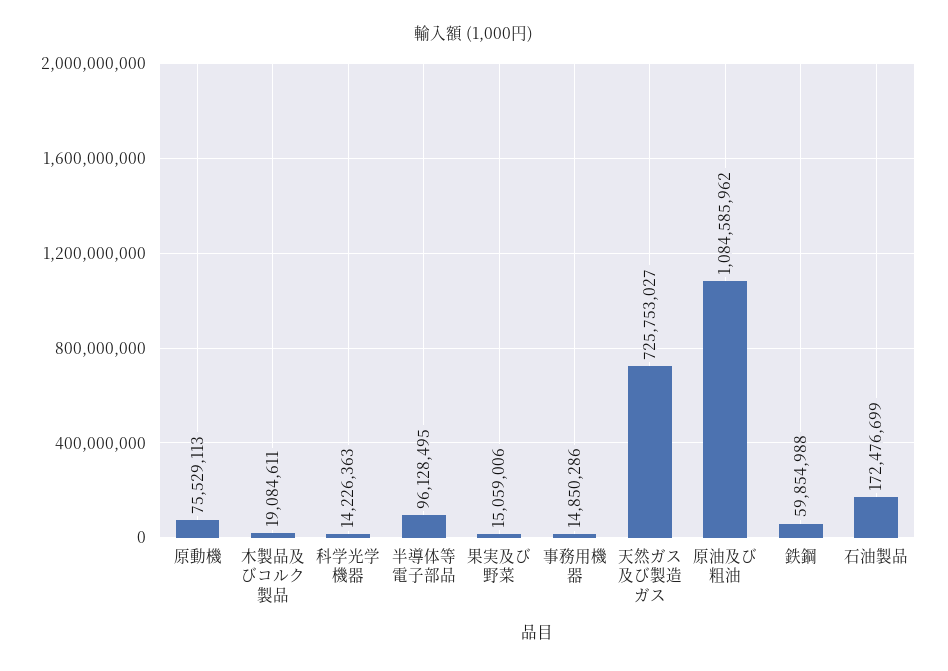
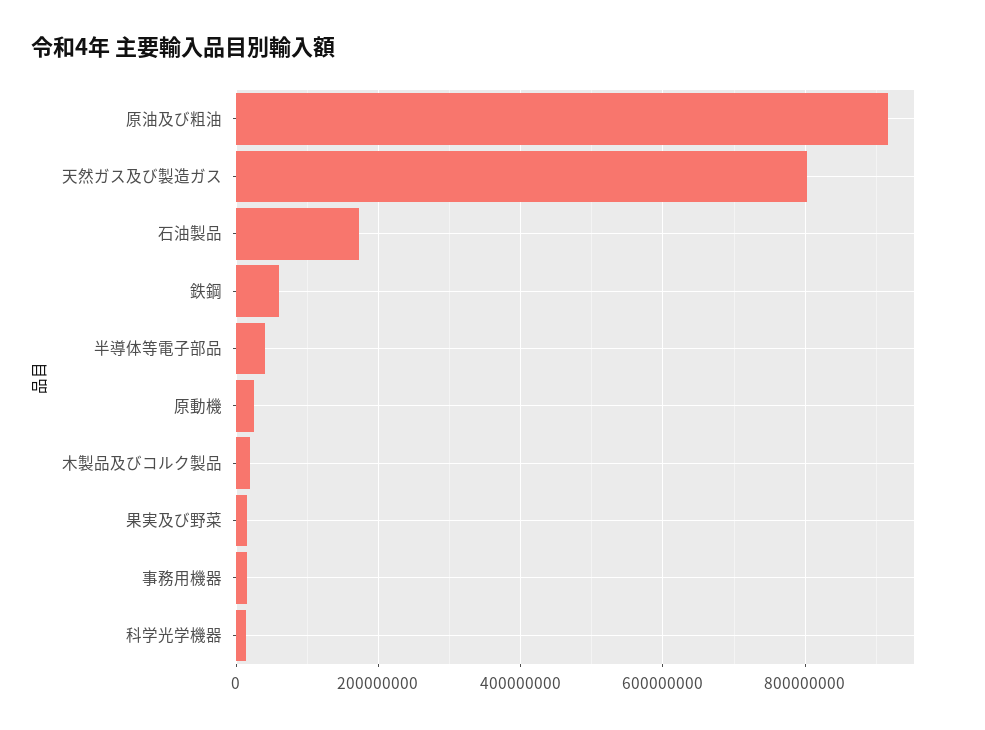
原動機: 75529113 -> 20000000
半導体等電子部品: 96128495 -> 40000000
天然ガス及び製造ガス: 725753027 -> 800000000
原油及び粗油: 1084585962 -> 920000000

